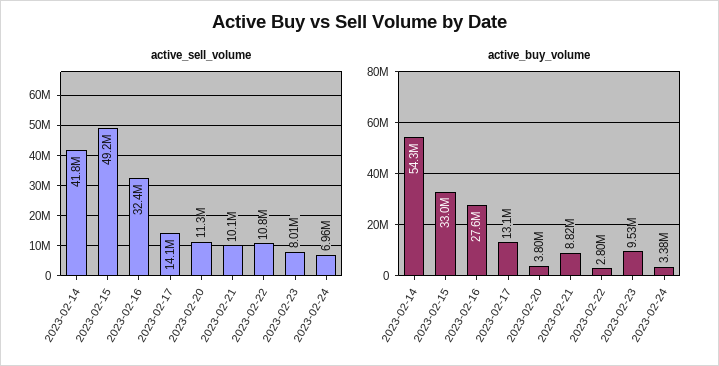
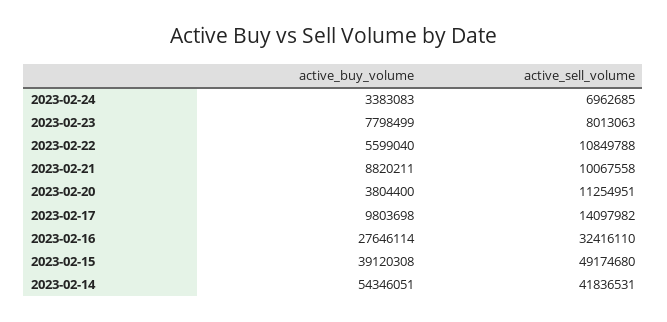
active_buy_volume, 2023-02-15: 33000000 -> 39120308
active_buy_volume, 2023-02-17: 13100000 -> 9803698
active_buy_volume, 2023-02-22: 2800000 -> 5599040
active_buy_volume, 2023-02-23: 9530000 -> 7798499

